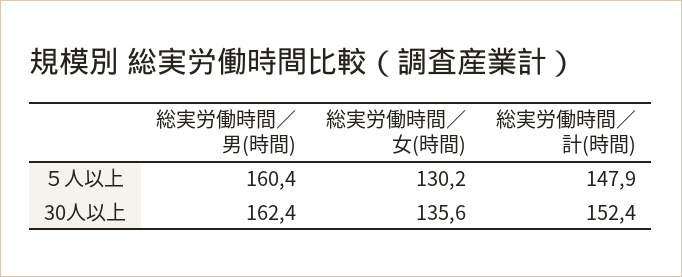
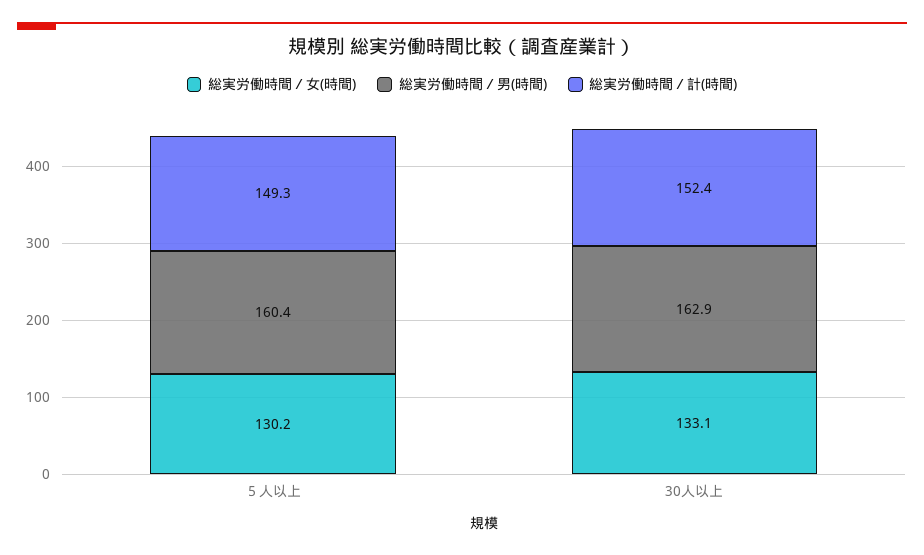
総実労働時間／計(時間), ５人以上: 147.9 -> 149.3
総実労働時間／男(時間), 30人以上: 162.4 -> 162.9
総実労働時間／女(時間), 30人以上: 135.6 -> 133.1

